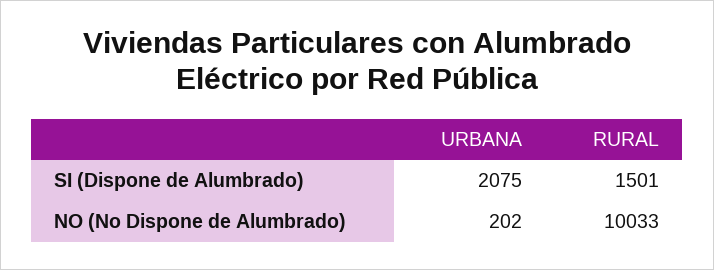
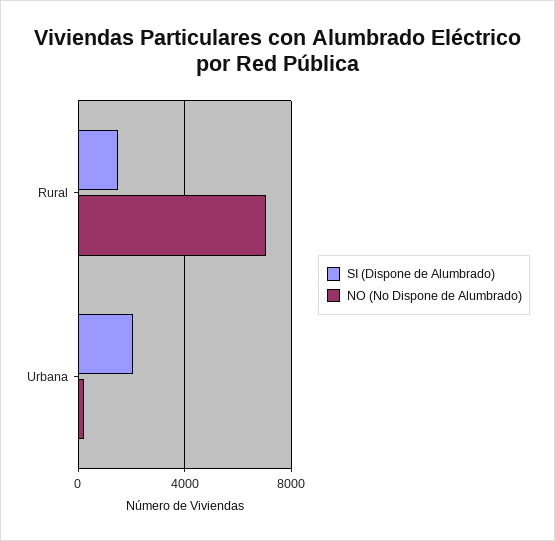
NO (No Dispone de Alumbrado), RURAL: 10033 -> 7000

